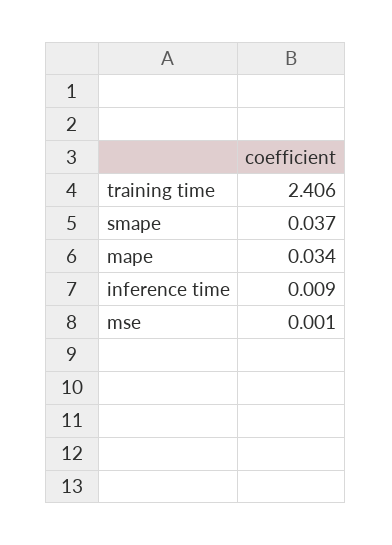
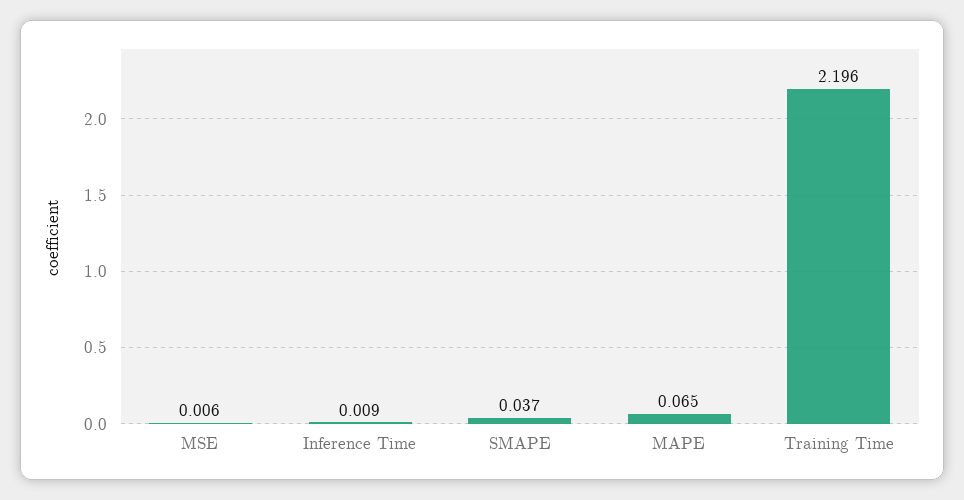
training time: 2.406 -> 2.196
mape: 0.034 -> 0.065
mse: 0.001 -> 0.006

